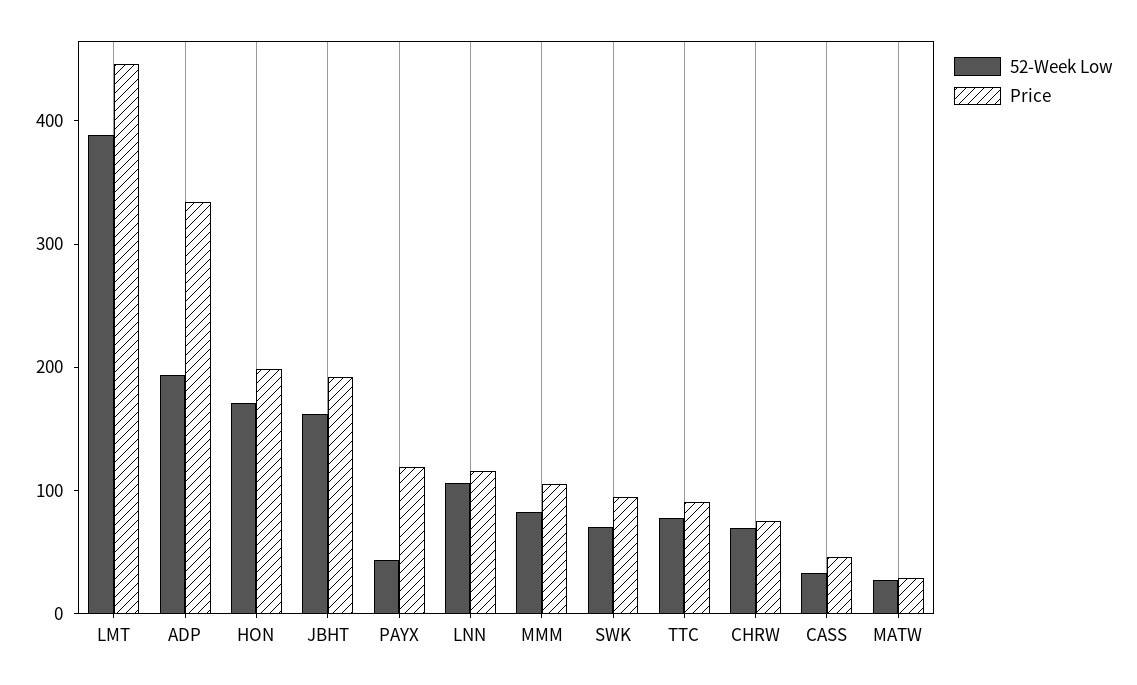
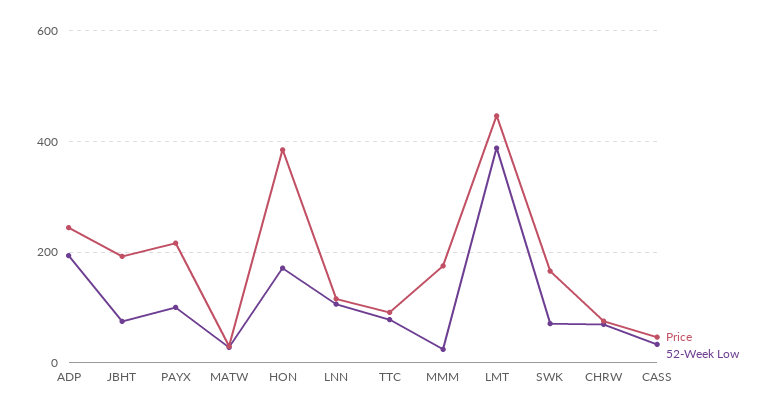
Price, ADP: 340 -> 240
Price, HON: 200 -> 380
52-Week Low, JBHT: 160 -> 80
52-Week Low, PAYX: 40 -> 100
Price, PAYX: 120 -> 220
52-Week Low, MMM: 80 -> 20
Price, MMM: 100 -> 180
Price, SWK: 100 -> 160

